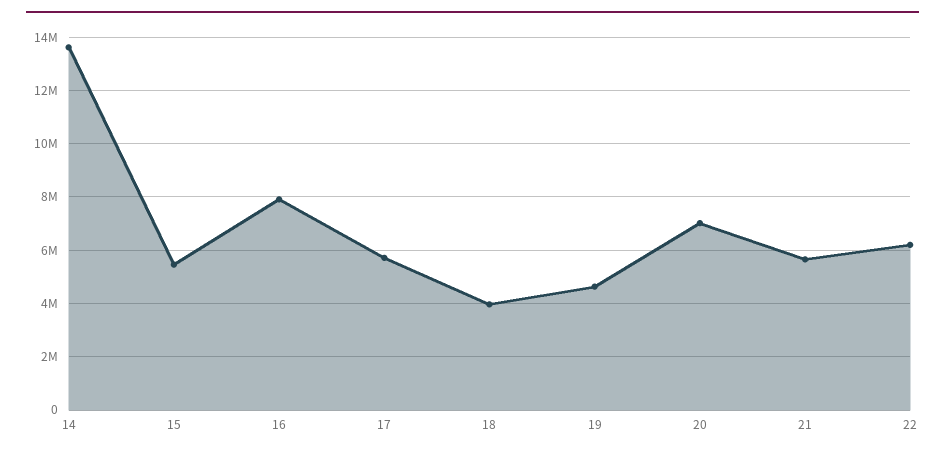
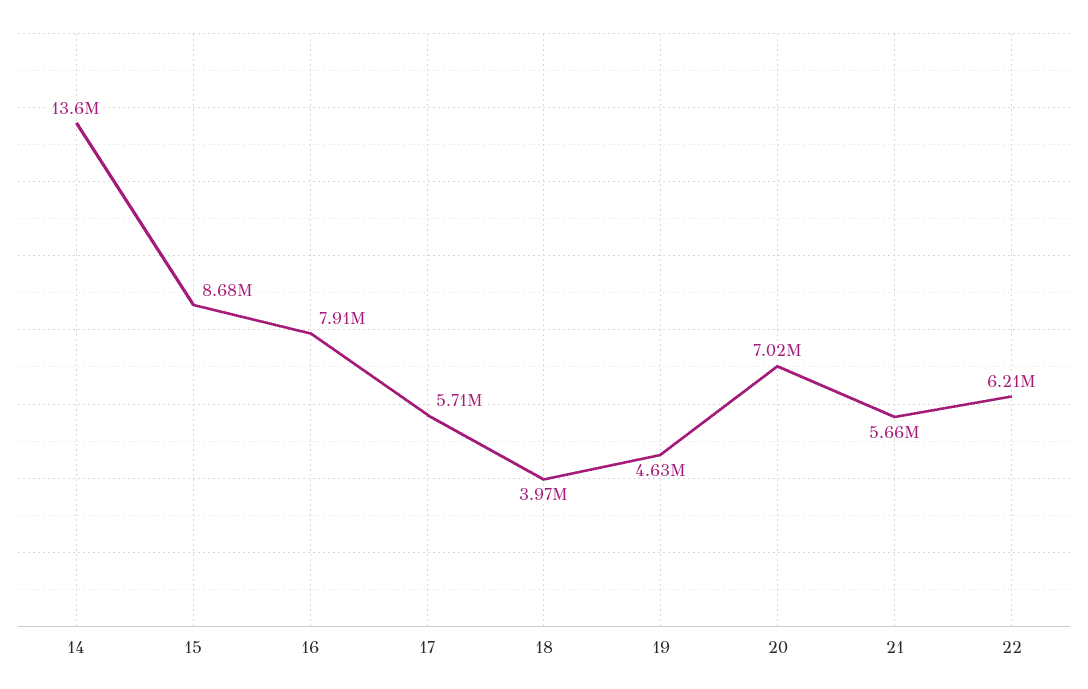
15: 5500000 -> 8680000

